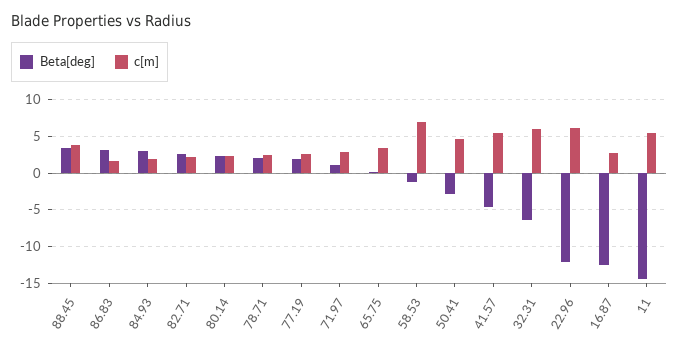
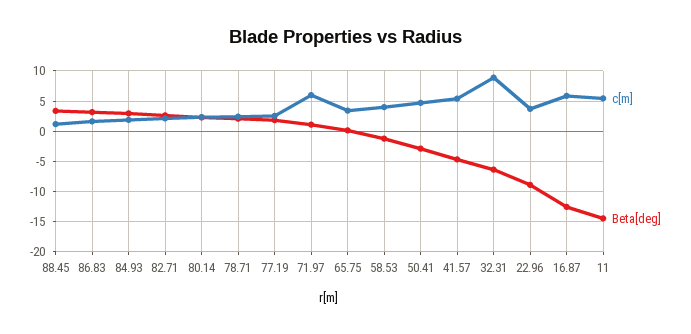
c[m], 88.45: 4 -> 1
c[m], 71.97: 3 -> 6
c[m], 58.53: 7 -> 4
c[m], 32.31: 6 -> 9
Beta[deg], 22.96: -12 -> -9
c[m], 22.96: 6 -> 4
c[m], 16.87: 3 -> 6

